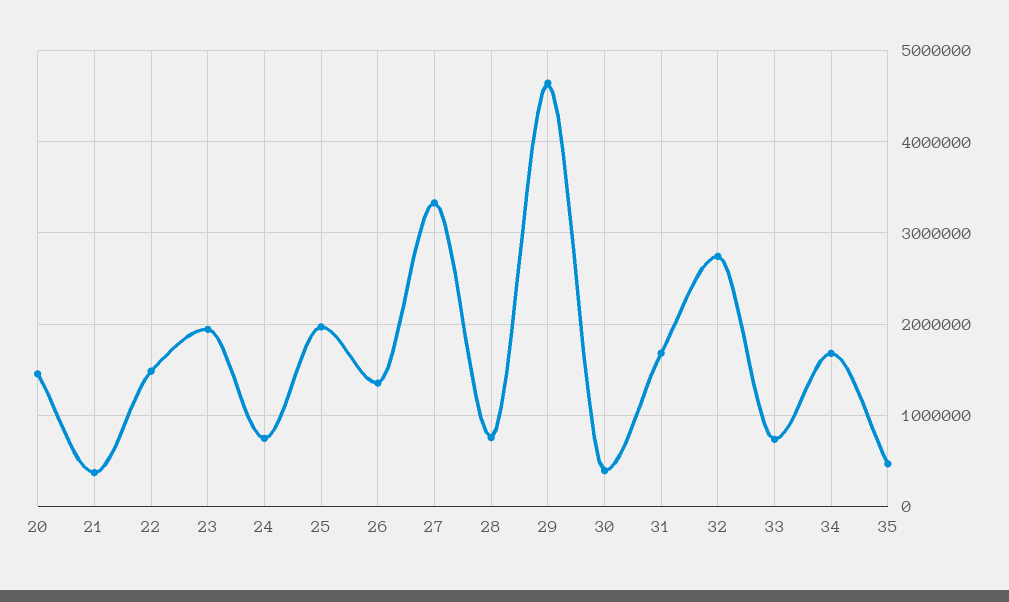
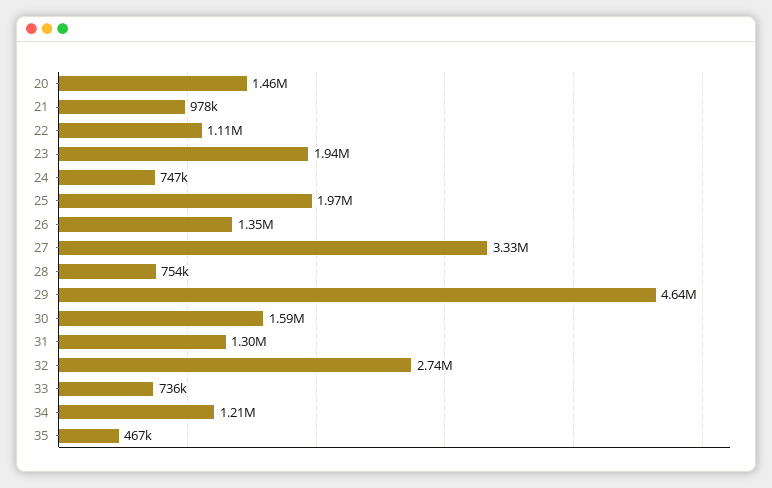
21: 400000 -> 978000
22: 1500000 -> 1110000
30: 400000 -> 1590000
31: 1700000 -> 1300000
34: 1700000 -> 1210000

